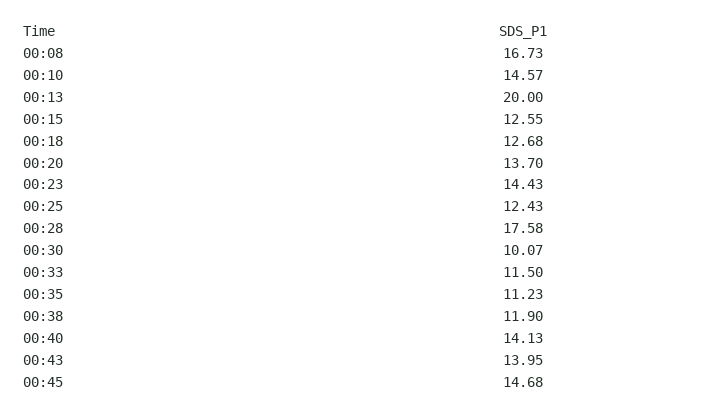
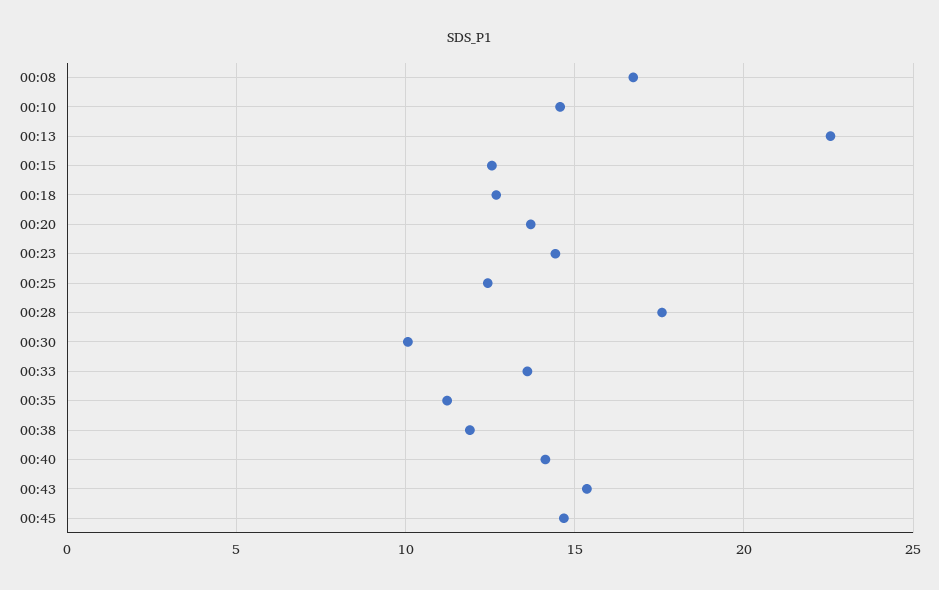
00:13: 20 -> 22.5
00:33: 11.5 -> 13.5
00:43: 13.95 -> 15.5

